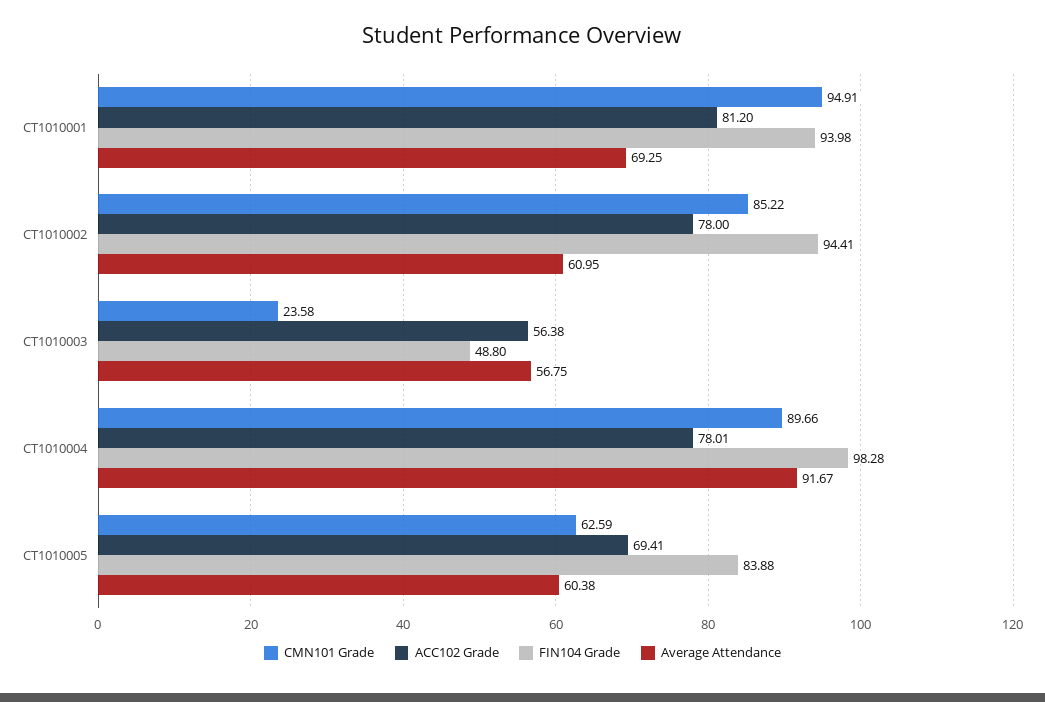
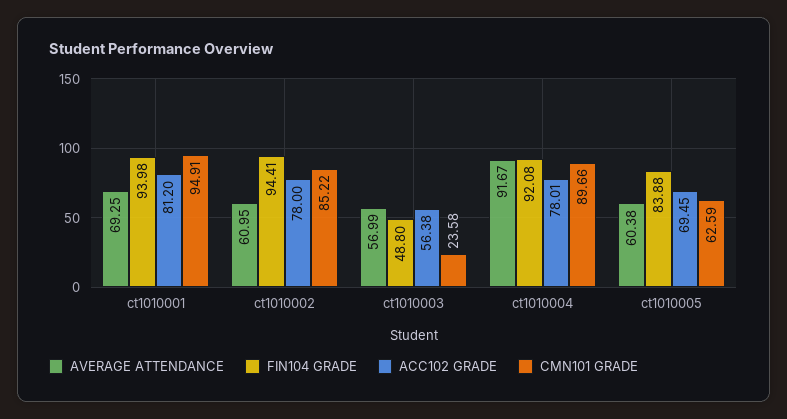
Average Attendance, CT1010003: 56.75 -> 56.99
FIN104 Grade, CT1010004: 98.28 -> 92.08
ACC102 Grade, CT1010005: 69.41 -> 69.45

